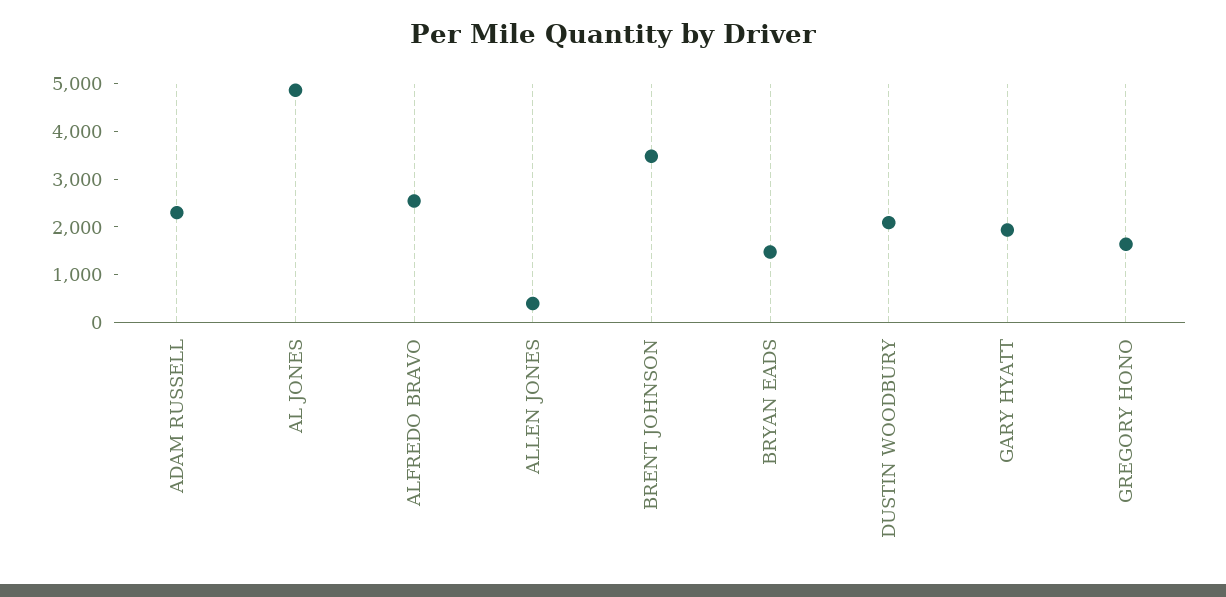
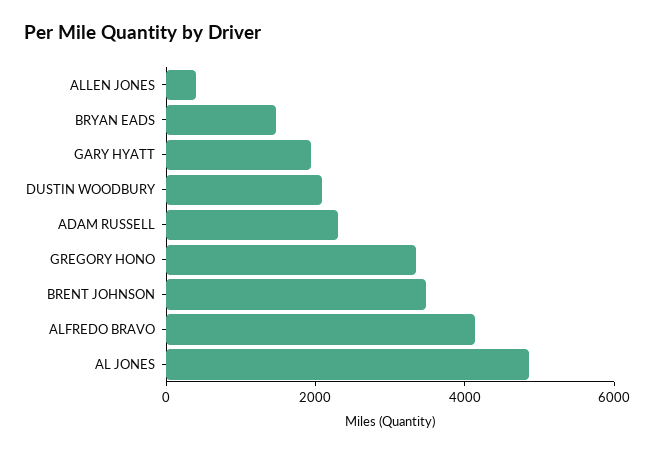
ALFREDO BRAVO: 2600 -> 4000
GREGORY HONO: 1600 -> 3500

